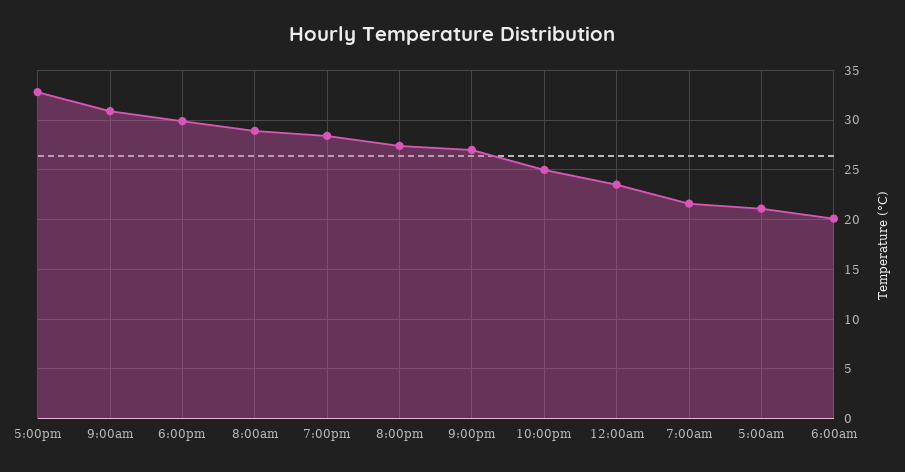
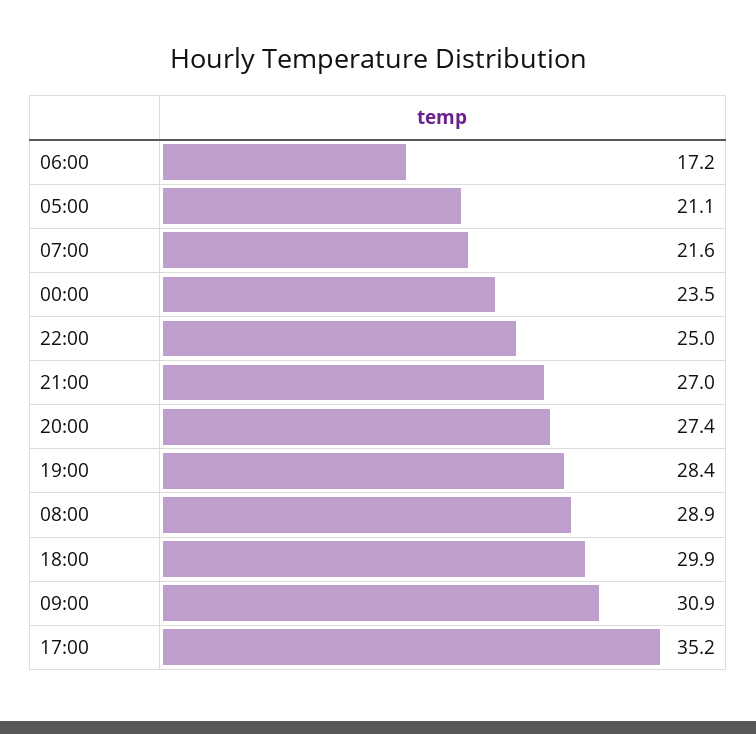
5:00pm: 33 -> 35.2
6:00am: 20 -> 17.2

